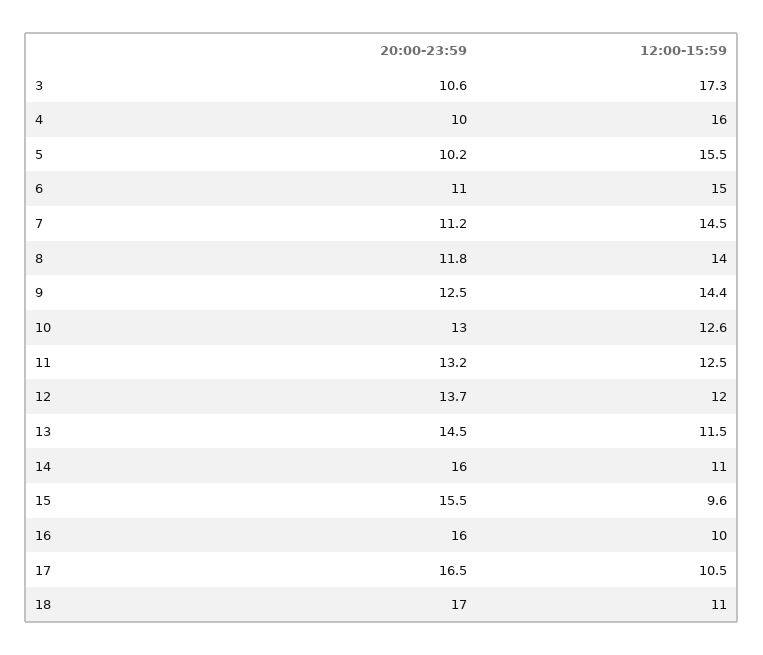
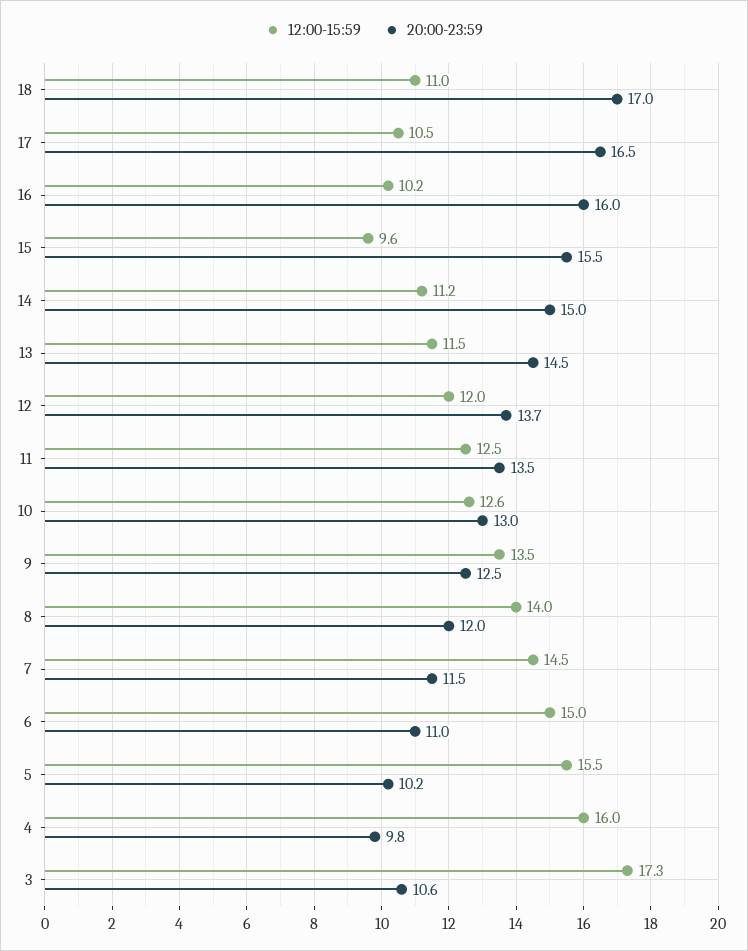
20:00-23:59, 4: 10 -> 9.8
20:00-23:59, 7: 11.2 -> 11.5
20:00-23:59, 8: 11.8 -> 12
12:00-15:59, 9: 14.4 -> 13.5
20:00-23:59, 11: 13.2 -> 13.5
20:00-23:59, 14: 16 -> 15
12:00-15:59, 14: 11 -> 11.2
12:00-15:59, 16: 10 -> 10.2

